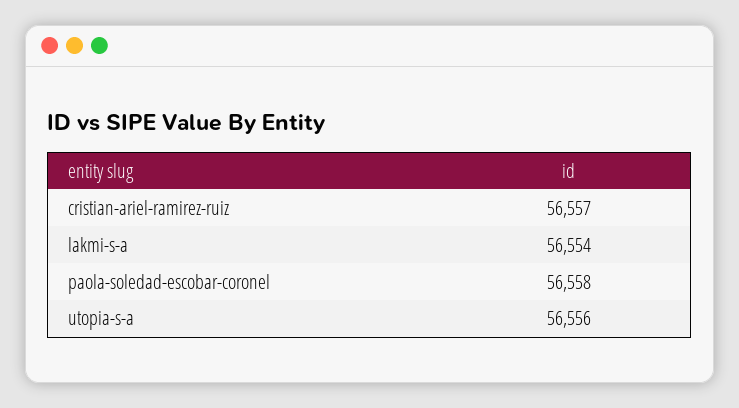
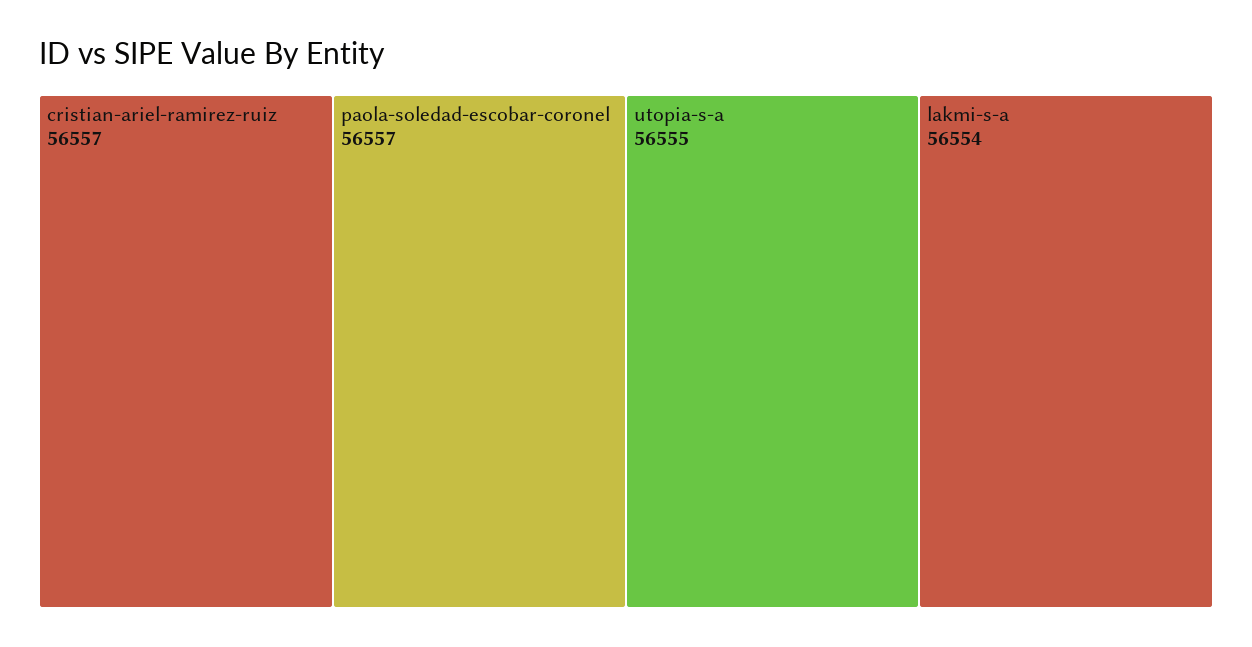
paola-soledad-escobar-coronel: 56558 -> 56557
utopia-s-a: 56556 -> 56555

